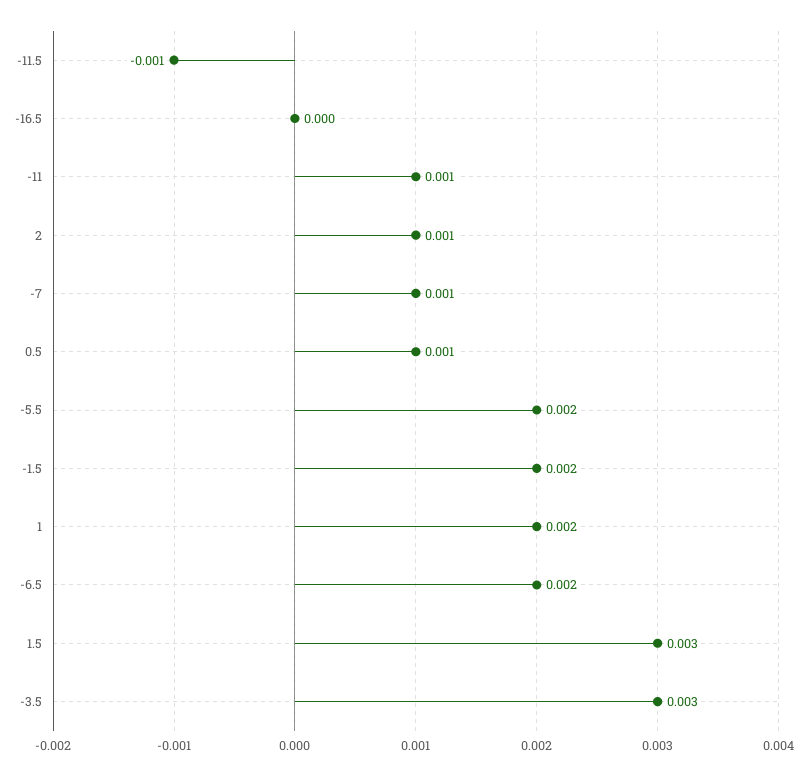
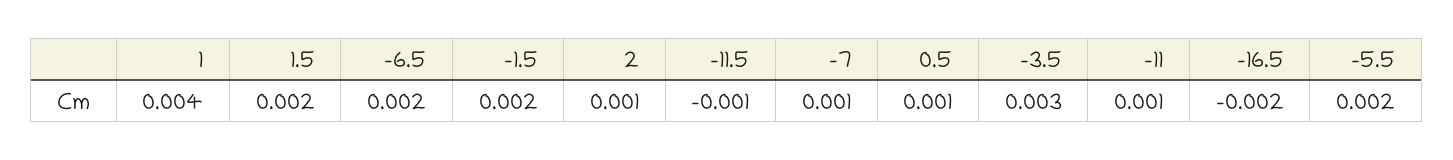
-16.5: 0 -> -0.002
1: 0.002 -> 0.004
1.5: 0.003 -> 0.002

